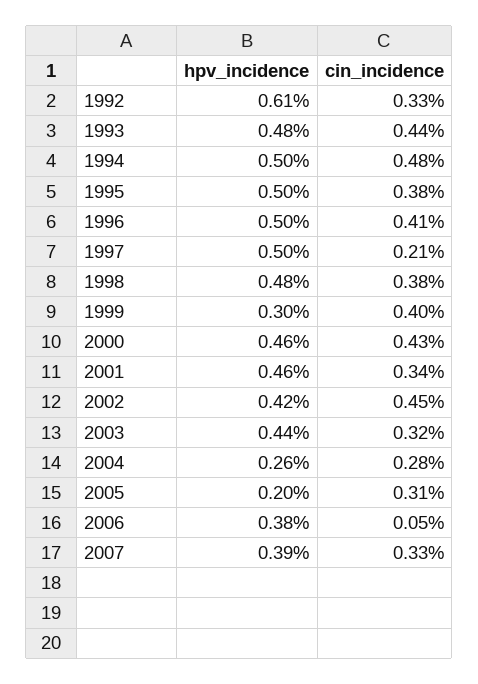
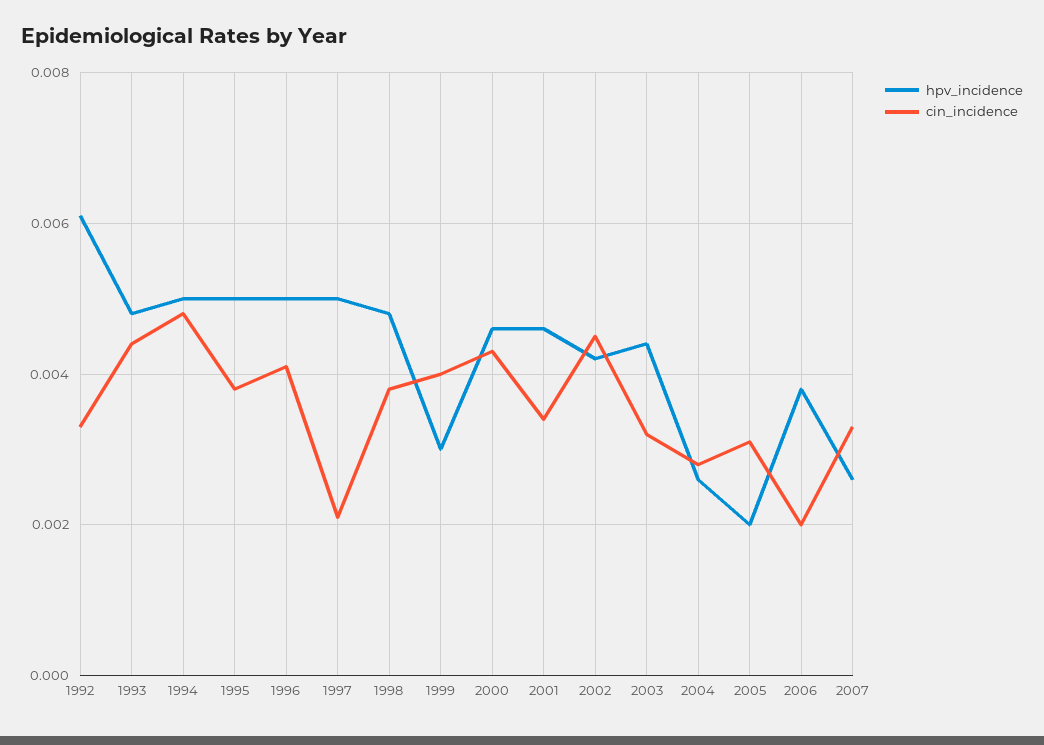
cin_incidence, 2006: 0.0005 -> 0.002
hpv_incidence, 2007: 0.0039 -> 0.0025

